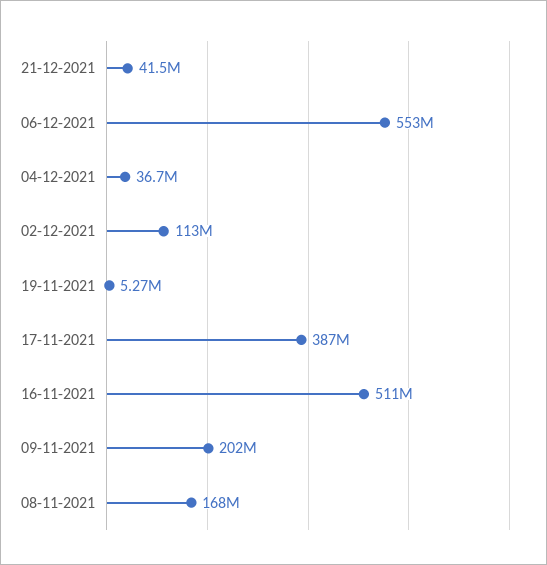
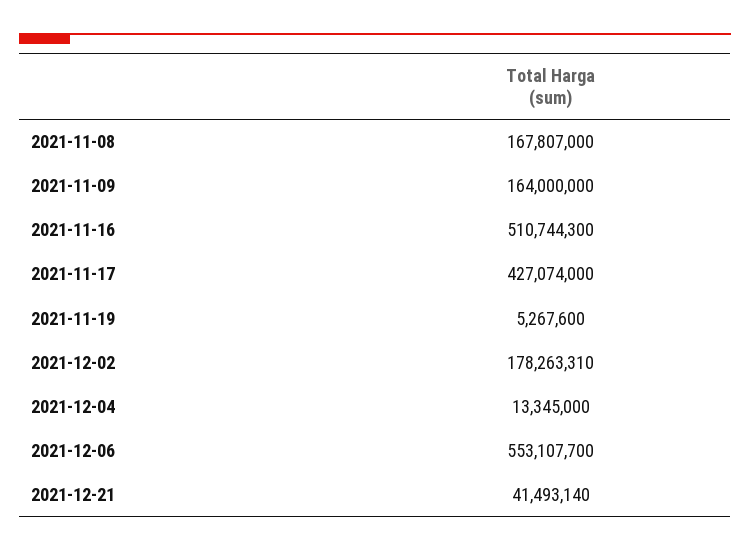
04-12-2021: 36700000 -> 13345000
02-12-2021: 113000000 -> 178263310
17-11-2021: 387000000 -> 427074000
09-11-2021: 202000000 -> 164000000

